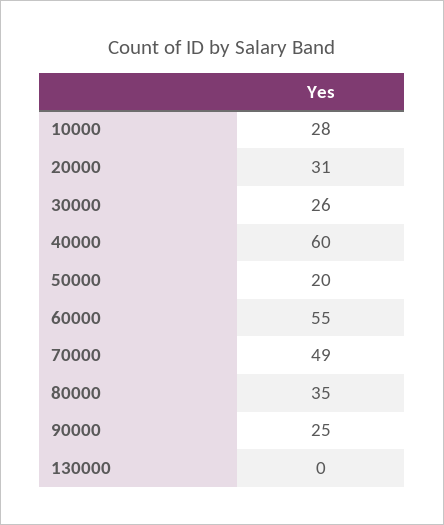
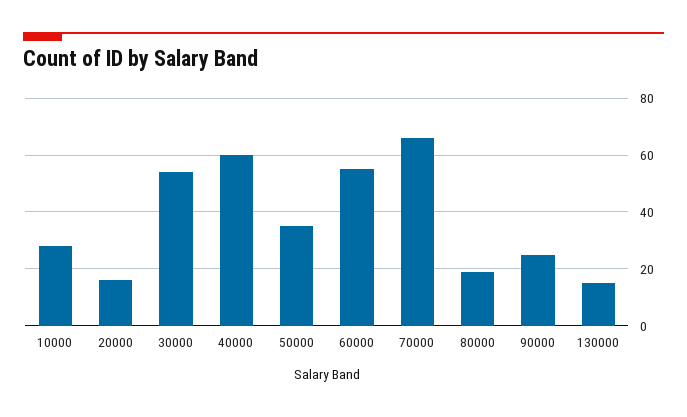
20000: 31 -> 15
30000: 26 -> 55
50000: 20 -> 35
70000: 49 -> 65
80000: 35 -> 20
130000: 0 -> 15

